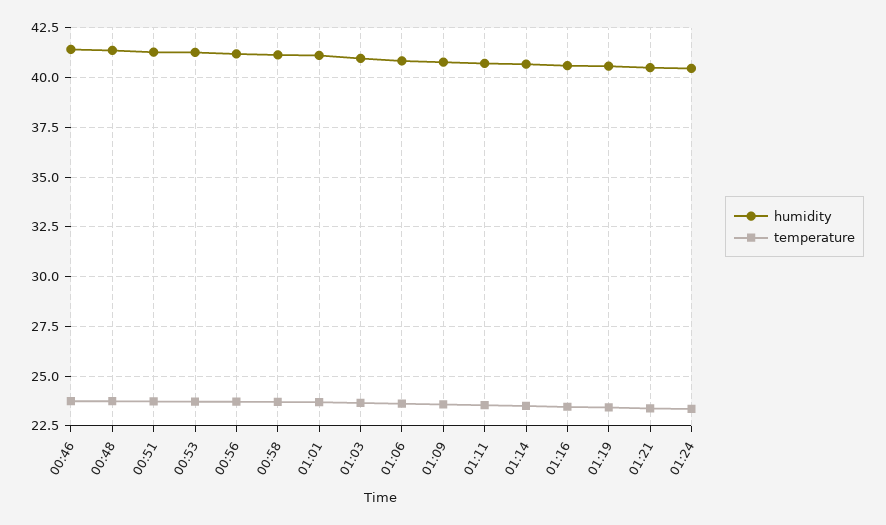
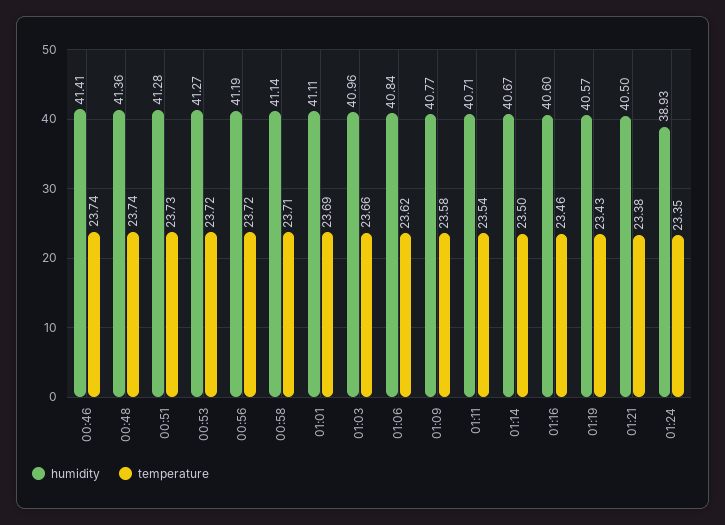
humidity, 01:24: 40.5 -> 38.93

